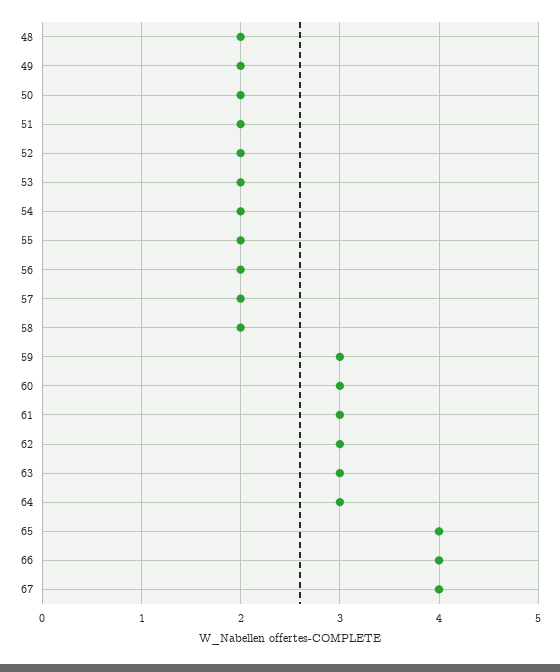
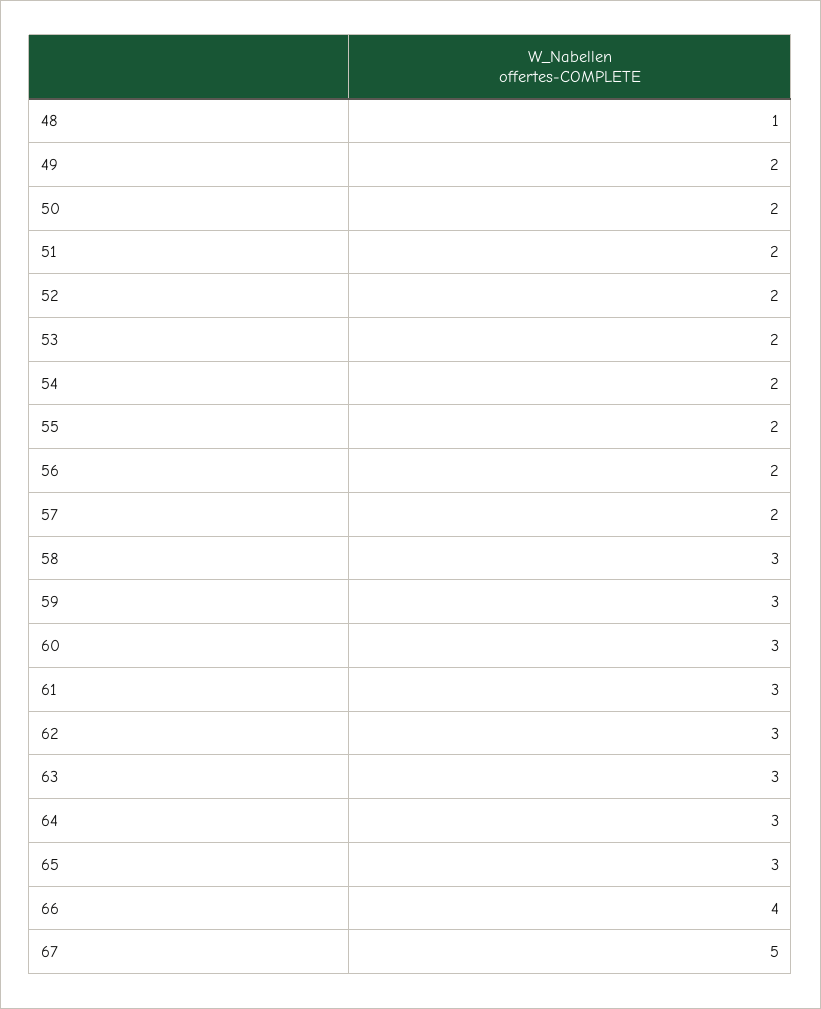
48: 2 -> 1
58: 2 -> 3
65: 4 -> 3
67: 4 -> 5

